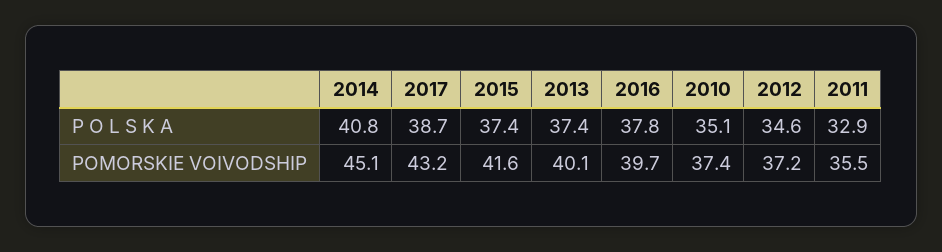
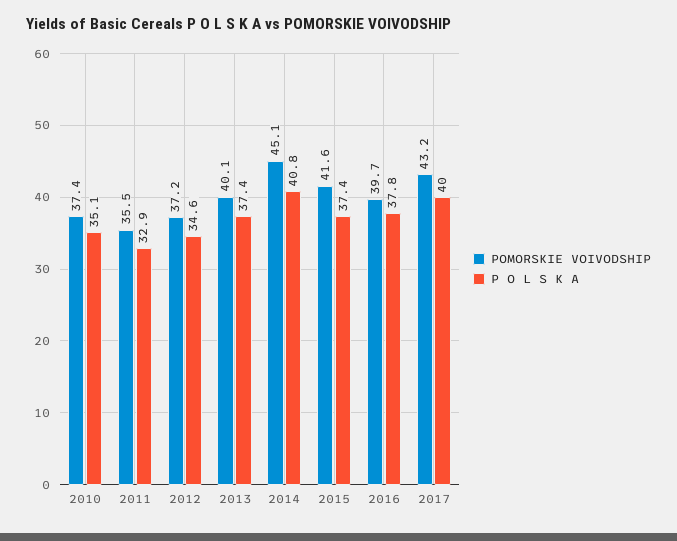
P O L S K A, 2017: 38.7 -> 40

